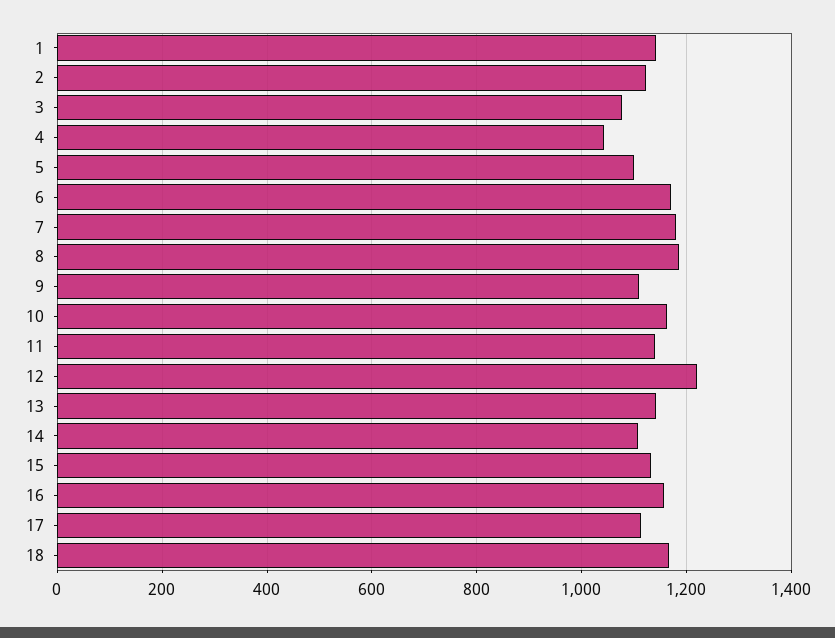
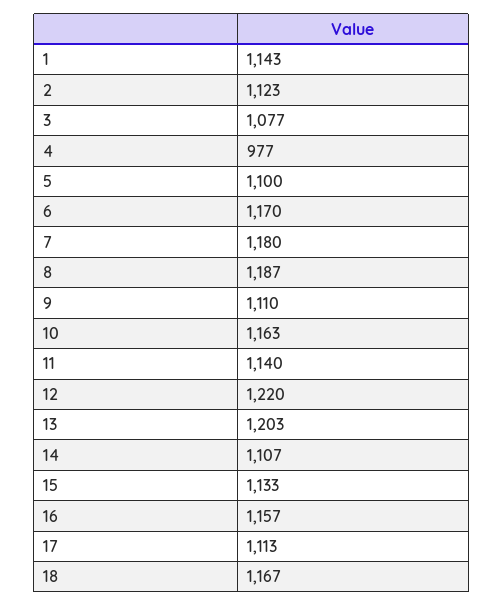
4: 1040 -> 977
13: 1140 -> 1203

